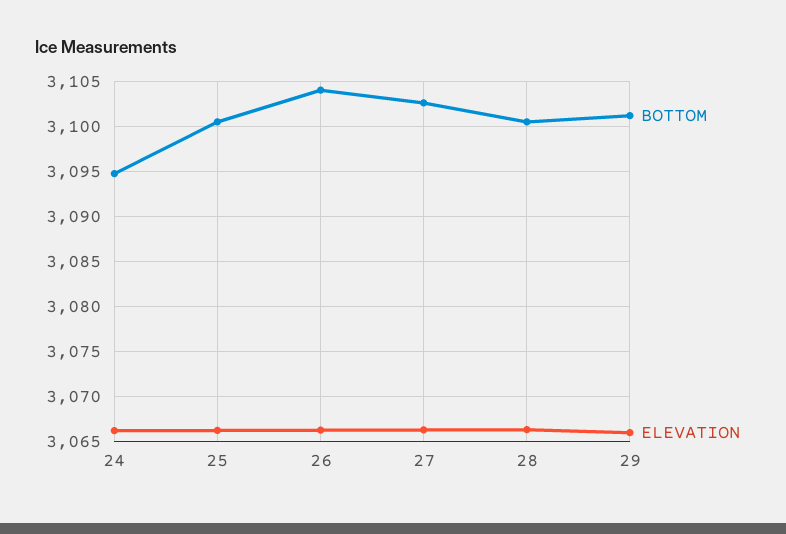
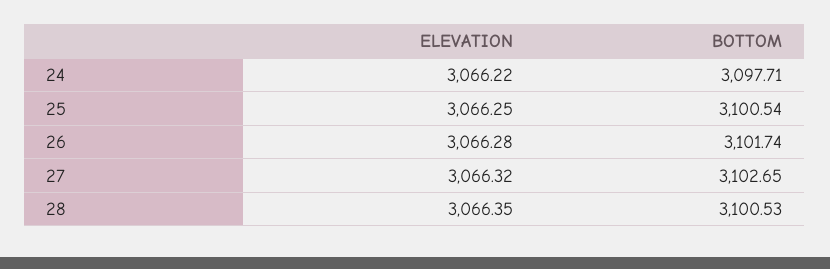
BOTTOM, 24: 3095 -> 3097.71
BOTTOM, 26: 3104 -> 3101.74
BOTTOM, 29: 3101 -> none
ELEVATION, 29: 3066 -> none

